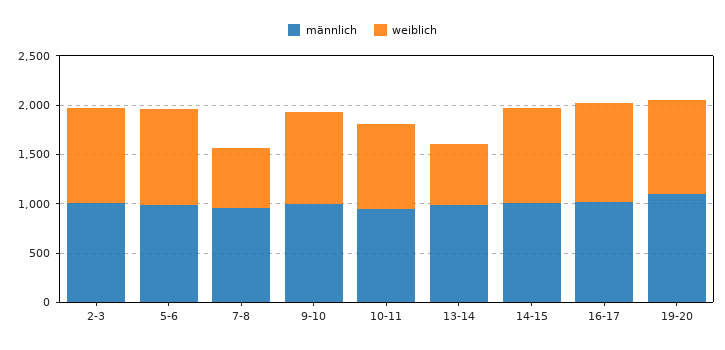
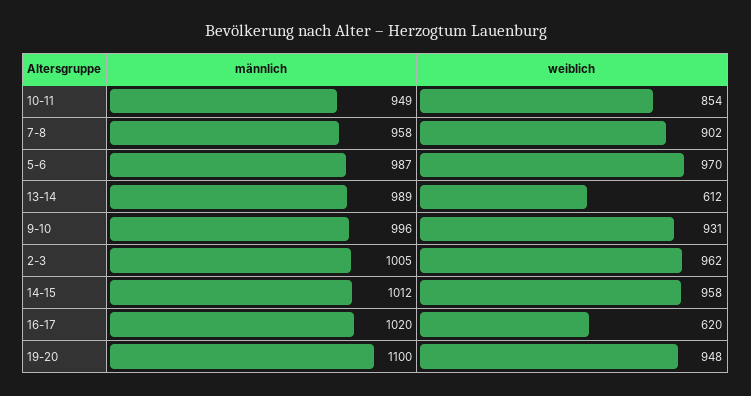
weiblich, 7-8: 600 -> 902
weiblich, 16-17: 1000 -> 620

